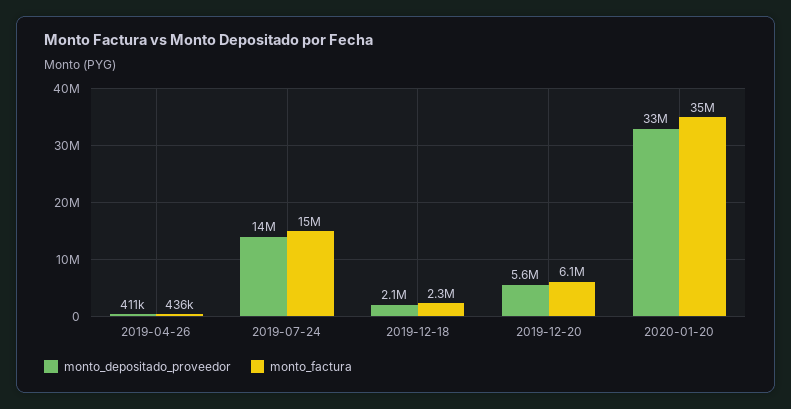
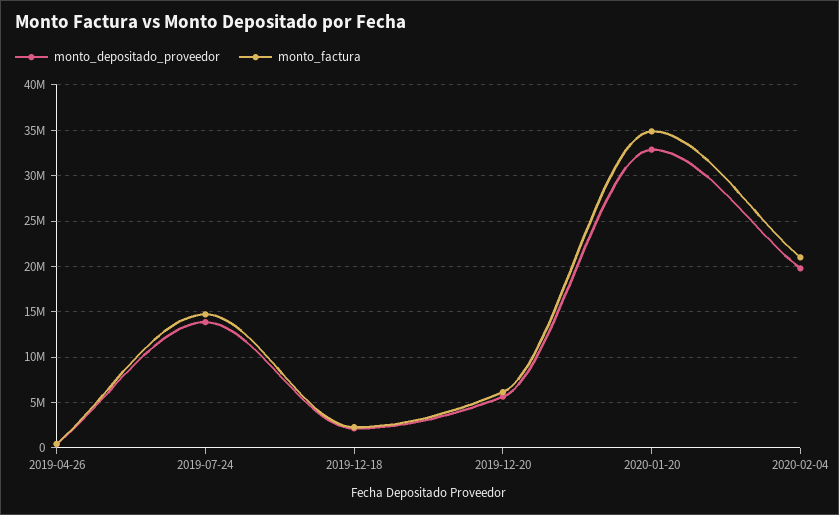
monto_depositado_proveedor, 2020-02-04: none -> 20000000
monto_factura, 2020-02-04: none -> 21000000

